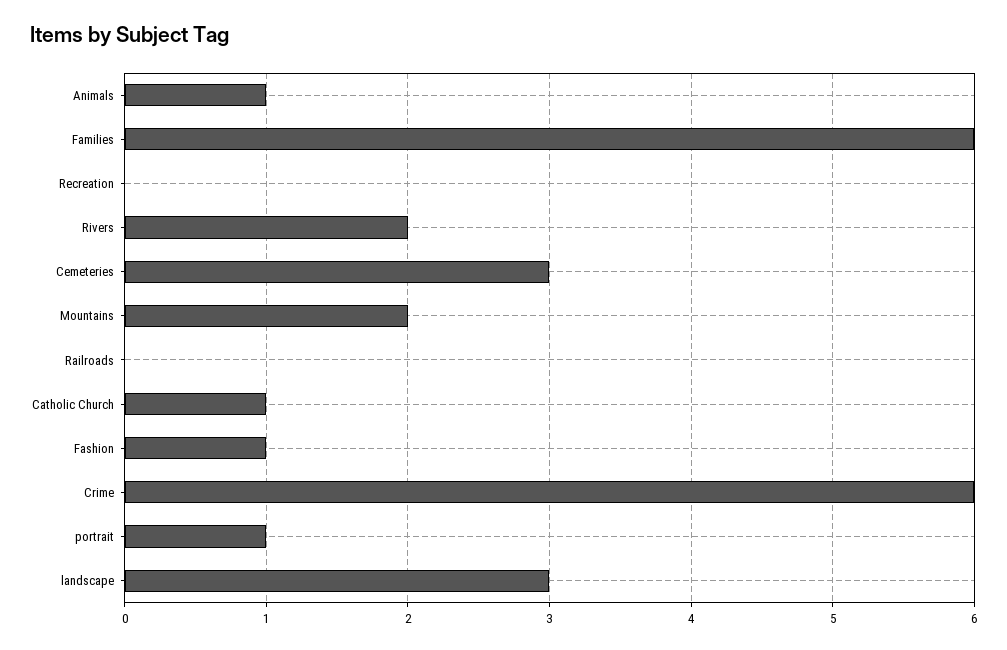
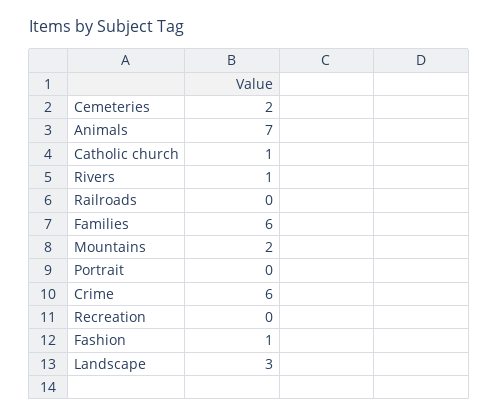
Animals: 1 -> 7
Rivers: 2 -> 1
Cemeteries: 3 -> 2
portrait: 1 -> 0

